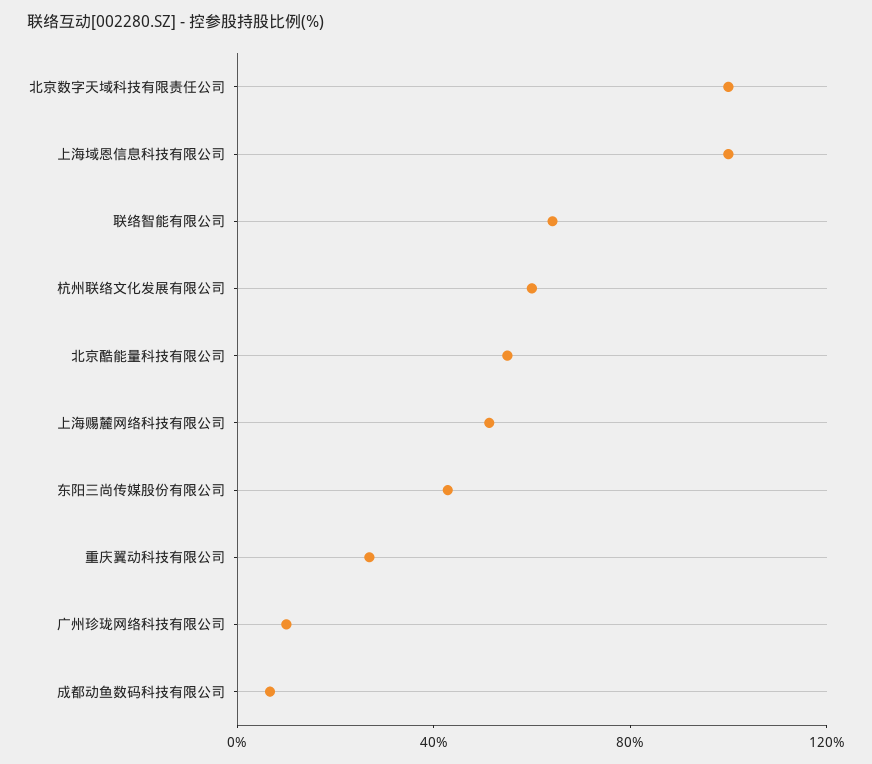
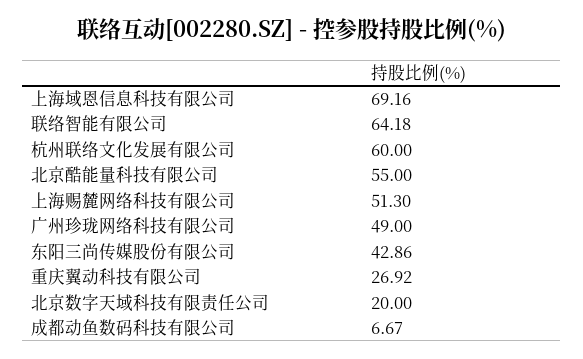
北京数字天域科技有限责任公司: 100 -> 20
上海域恩信息科技有限公司: 100 -> 69.16
广州珍珑网络科技有限公司: 10 -> 49

